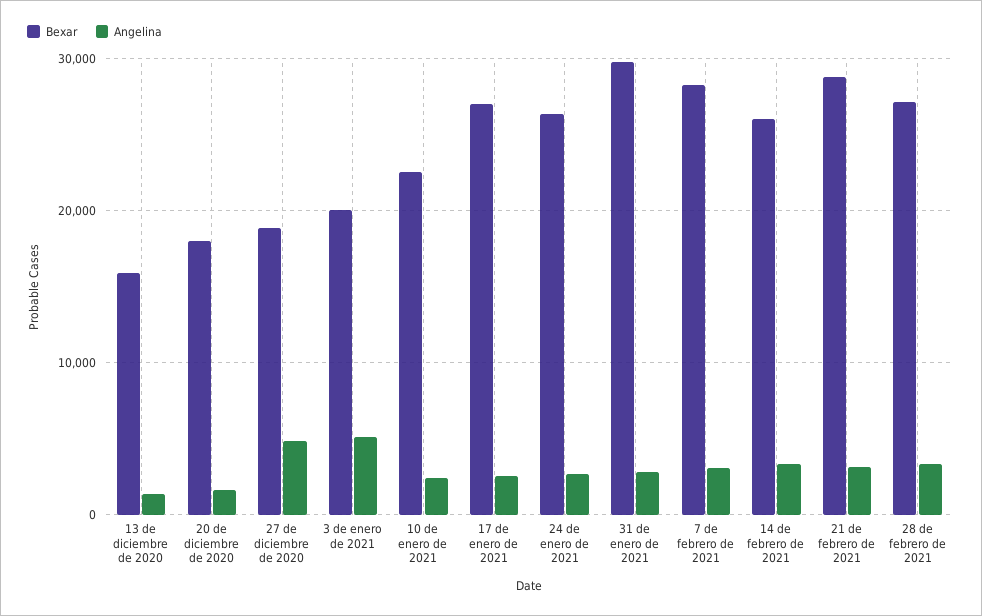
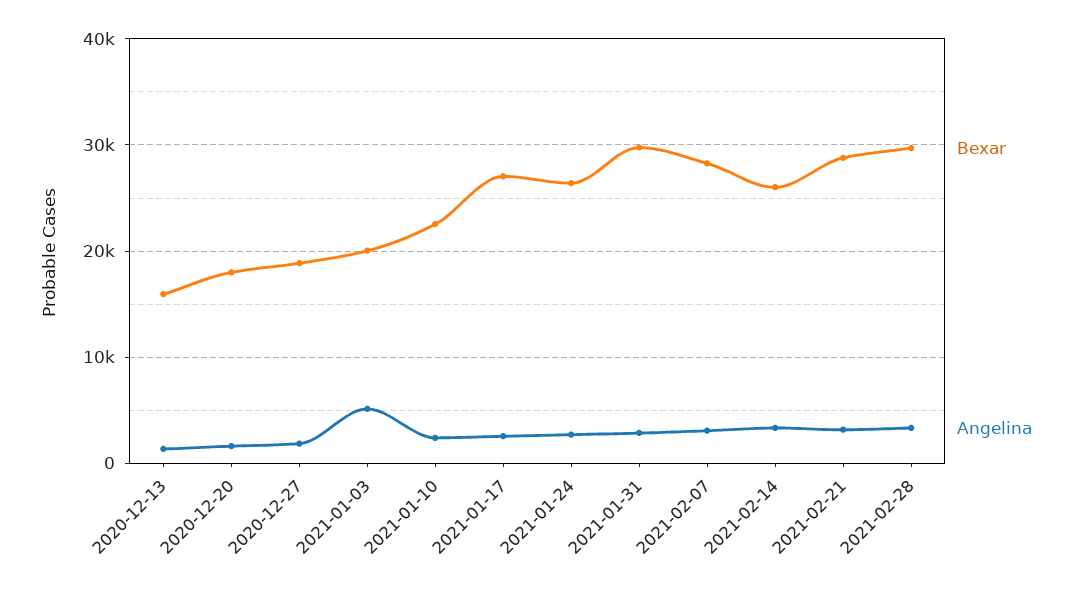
Angelina, 27 de diciembre de 2020: 5000 -> 2000
Bexar, 28 de febrero de 2021: 27000 -> 30000

